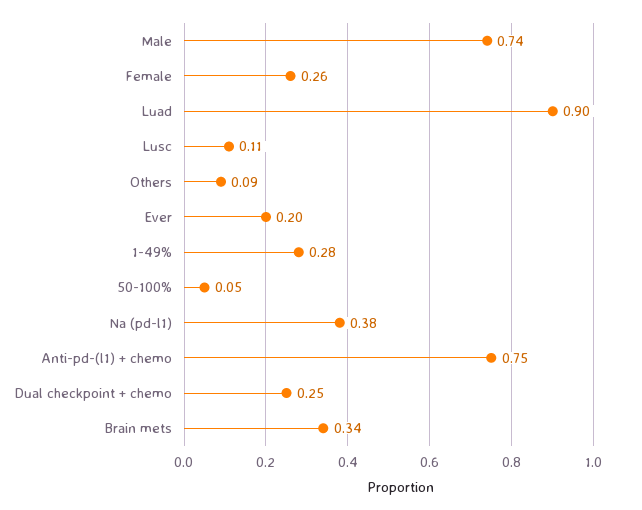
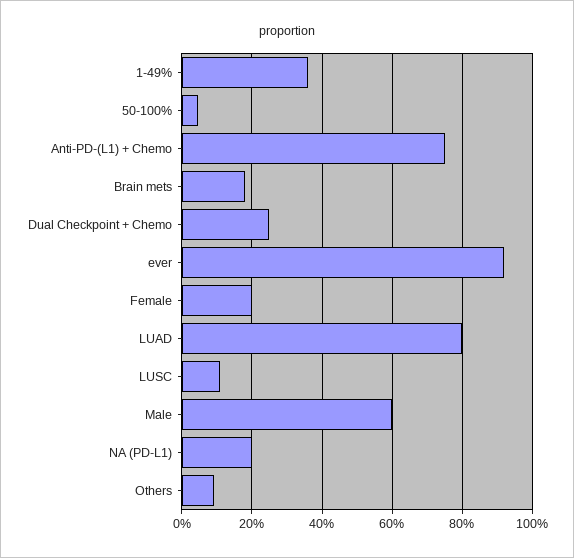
Male: 0.74 -> 0.6
Female: 0.26 -> 0.2
Luad: 0.9 -> 0.8
Ever: 0.2 -> 0.92
1-49%: 0.28 -> 0.36
Na (pd-l1): 0.38 -> 0.2
Brain mets: 0.34 -> 0.18

